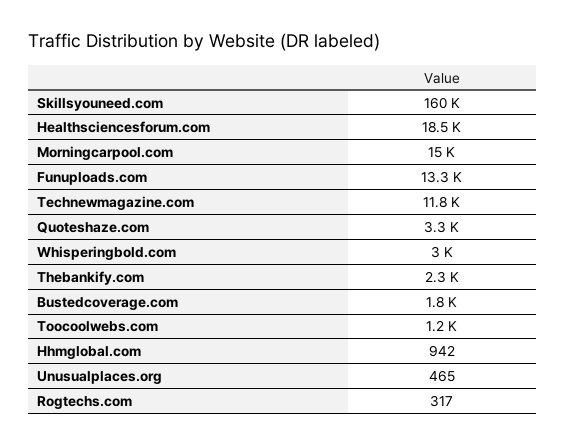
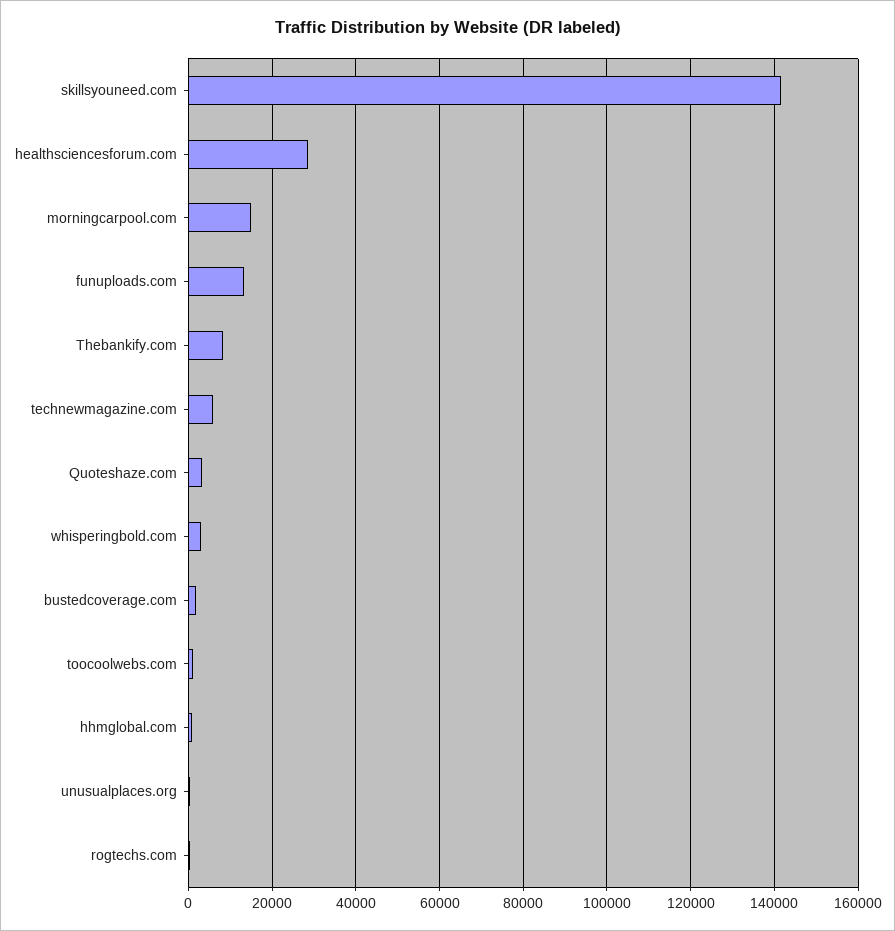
Skillsyouneed.com: 160000 -> 142000
Healthsciencesforum.com: 18500 -> 28000
Technewmagazine.com: 11800 -> 6000
Thebankify.com: 2300 -> 8000

